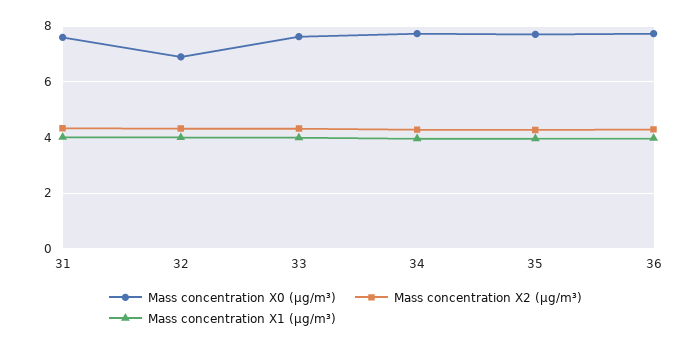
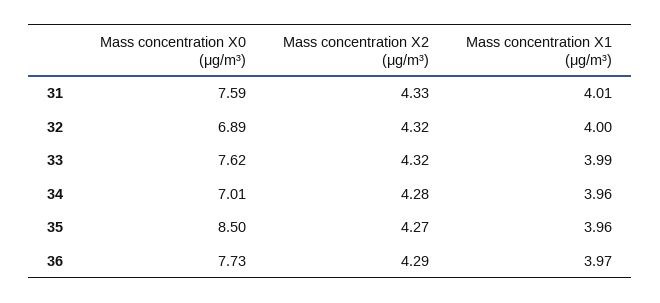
Mass concentration X0 (μg/m³), 34: 7.75 -> 7.01
Mass concentration X0 (μg/m³), 35: 7.75 -> 8.5

